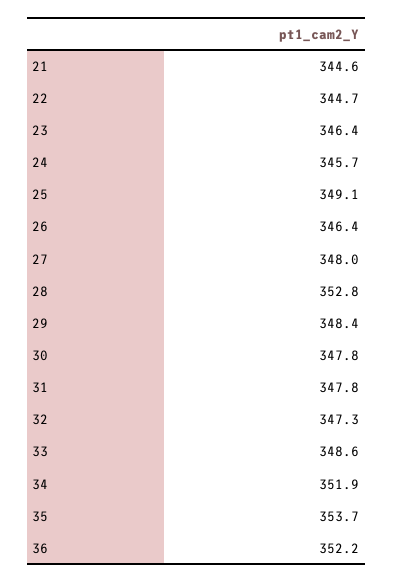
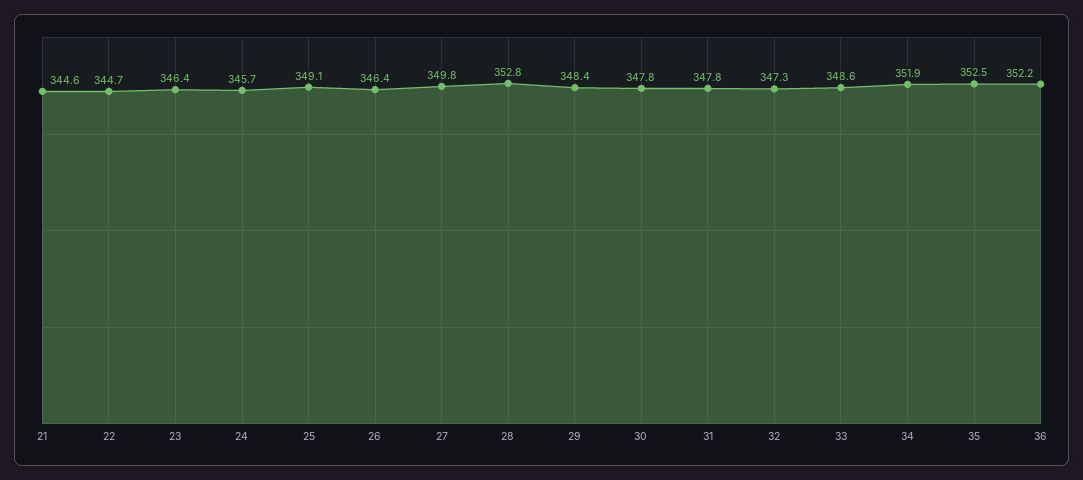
27: 348 -> 349.8
35: 353.7 -> 352.5

